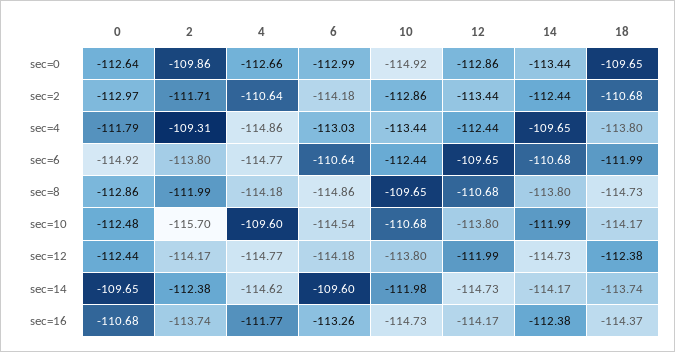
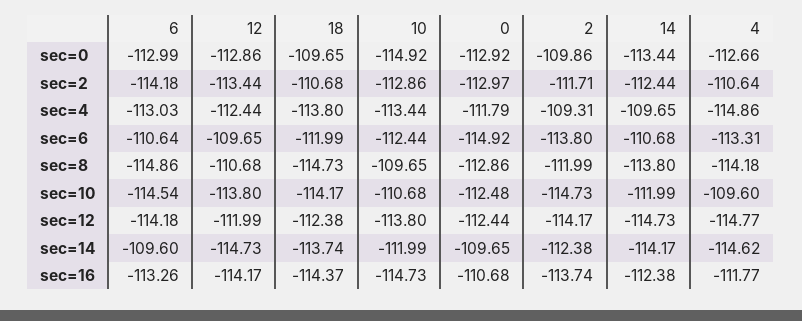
0, sec=0: -112.64 -> -112.92
4, sec=6: -114.77 -> -113.31
2, sec=10: -115.7 -> -114.73
10, sec=14: -111.98 -> -111.99

